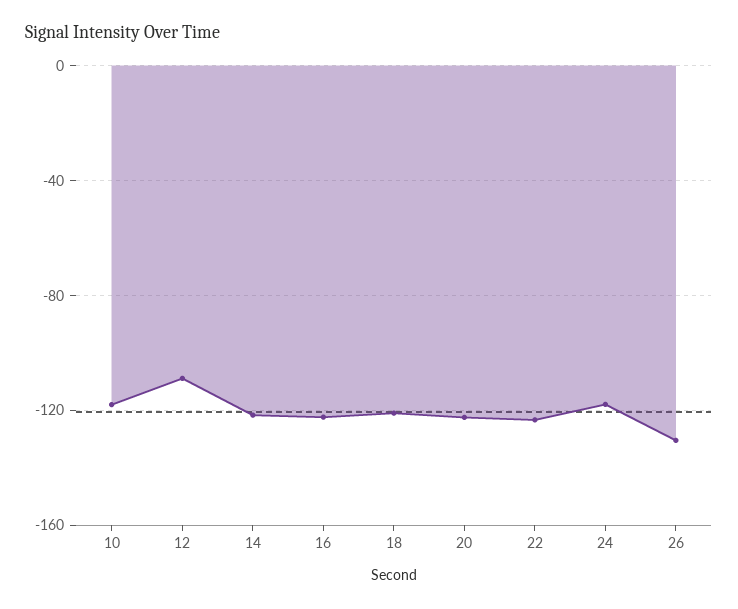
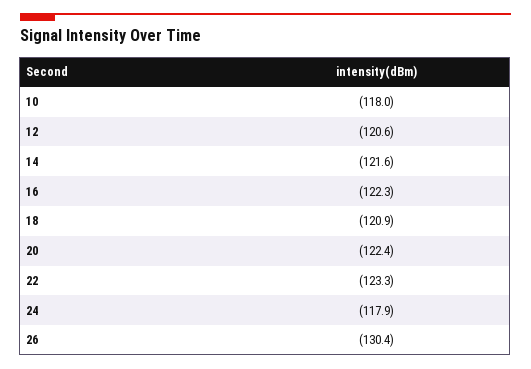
12: -110 -> -120.6

